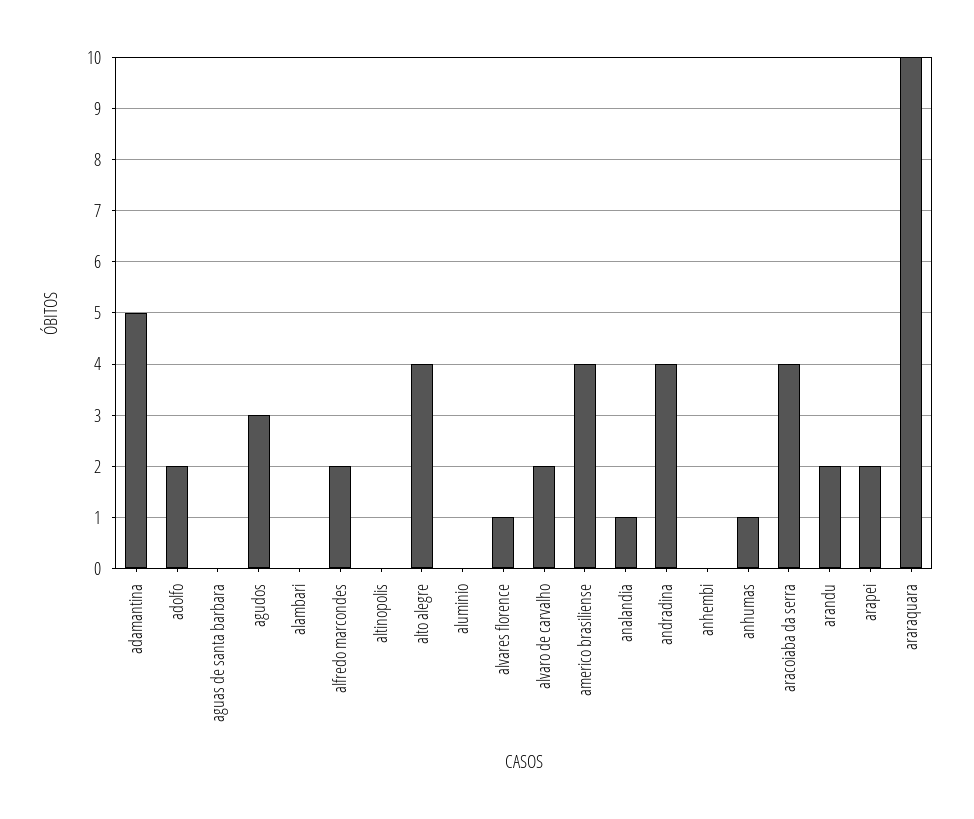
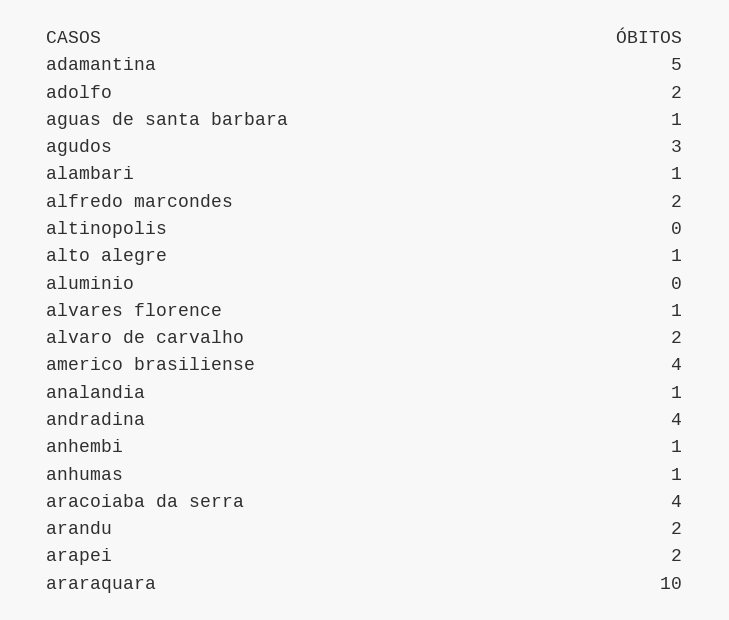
aguas de santa barbara: 0 -> 1
alambari: 0 -> 1
alto alegre: 4 -> 1
anhembi: 0 -> 1

